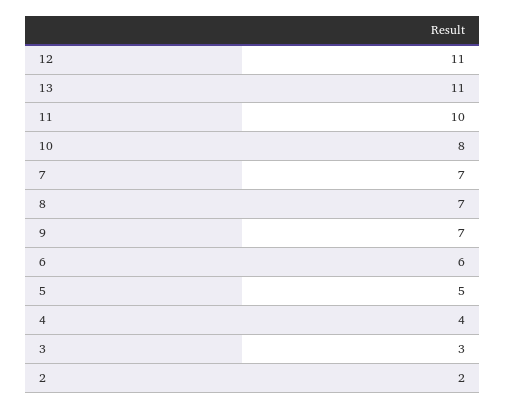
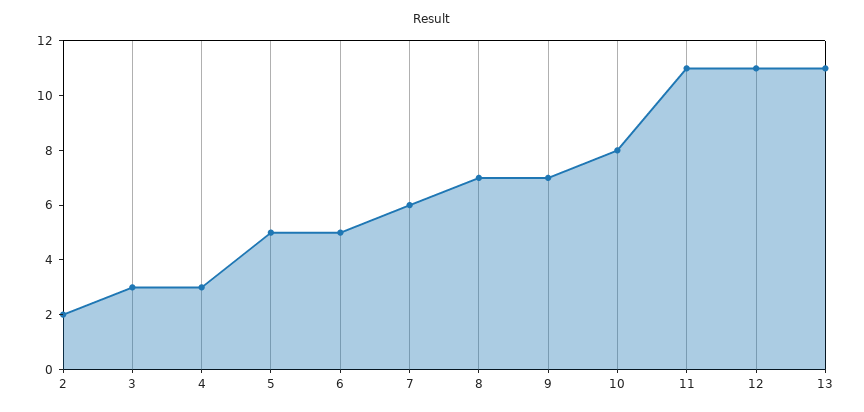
11: 10 -> 11
7: 7 -> 6
6: 6 -> 5
4: 4 -> 3

